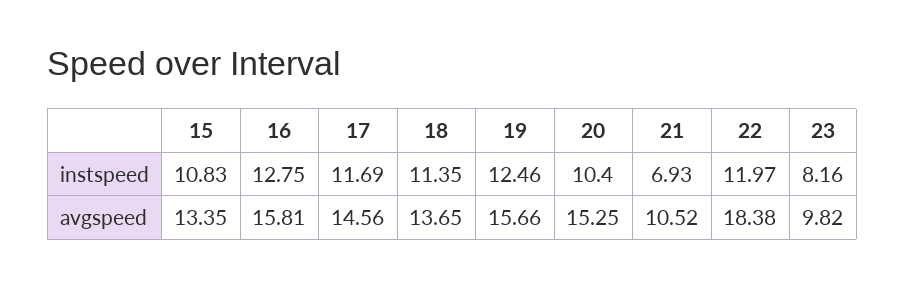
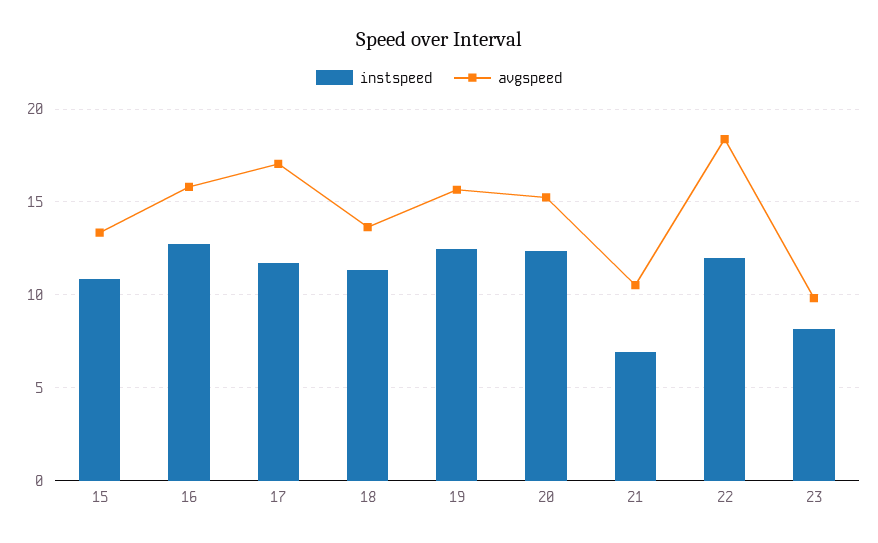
instspeed, 20: 10.4 -> 12.5
avgspeed, 17: 14.56 -> 17

